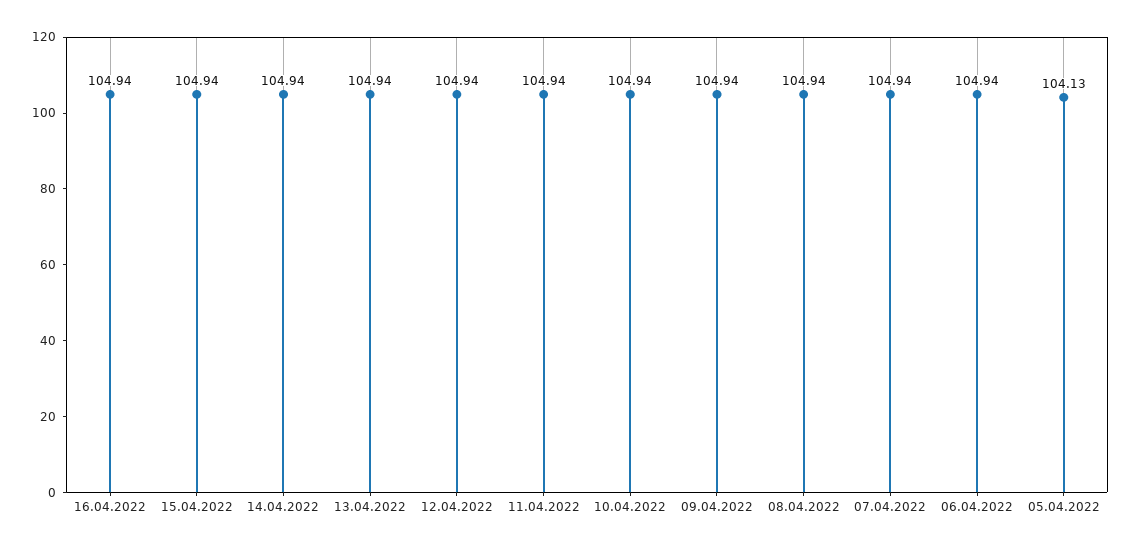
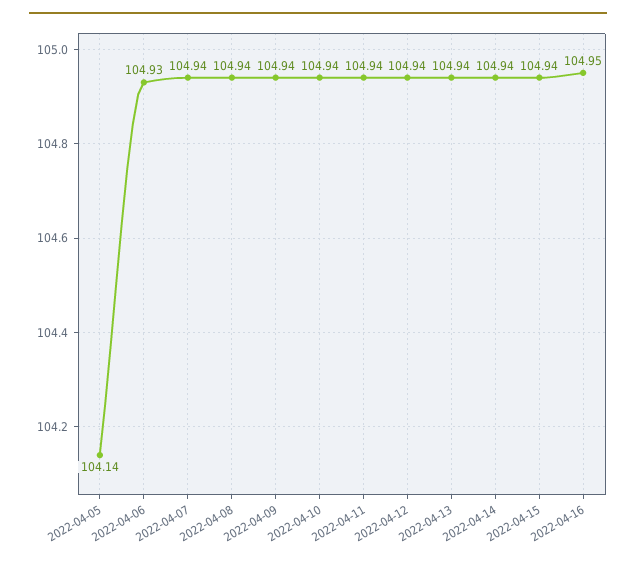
16.04.2022: 104.94 -> 104.95
06.04.2022: 104.94 -> 104.93
05.04.2022: 104.13 -> 104.14

